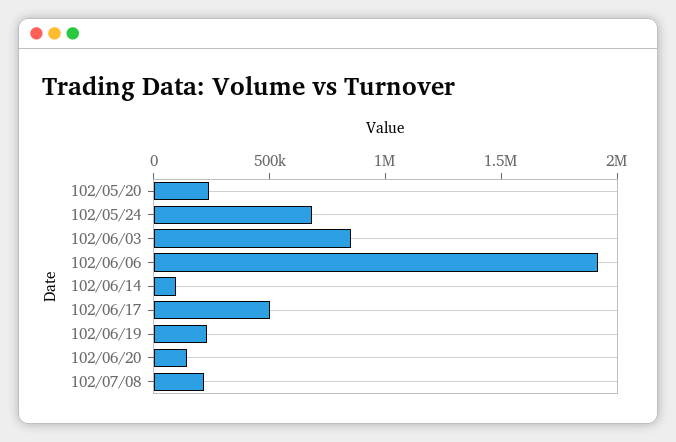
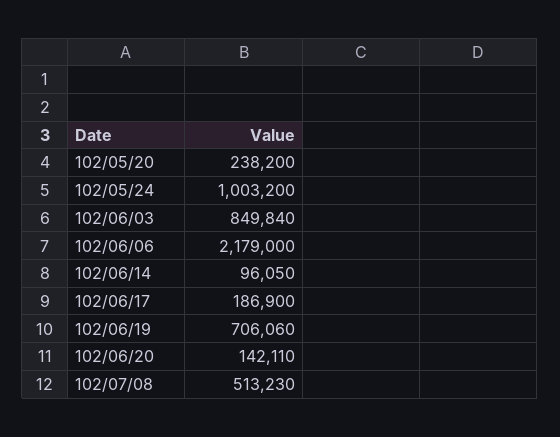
102/05/24: 700000 -> 1003200
102/06/06: 1900000 -> 2179000
102/06/17: 500000 -> 186900
102/06/19: 200000 -> 706060
102/07/08: 200000 -> 513230

